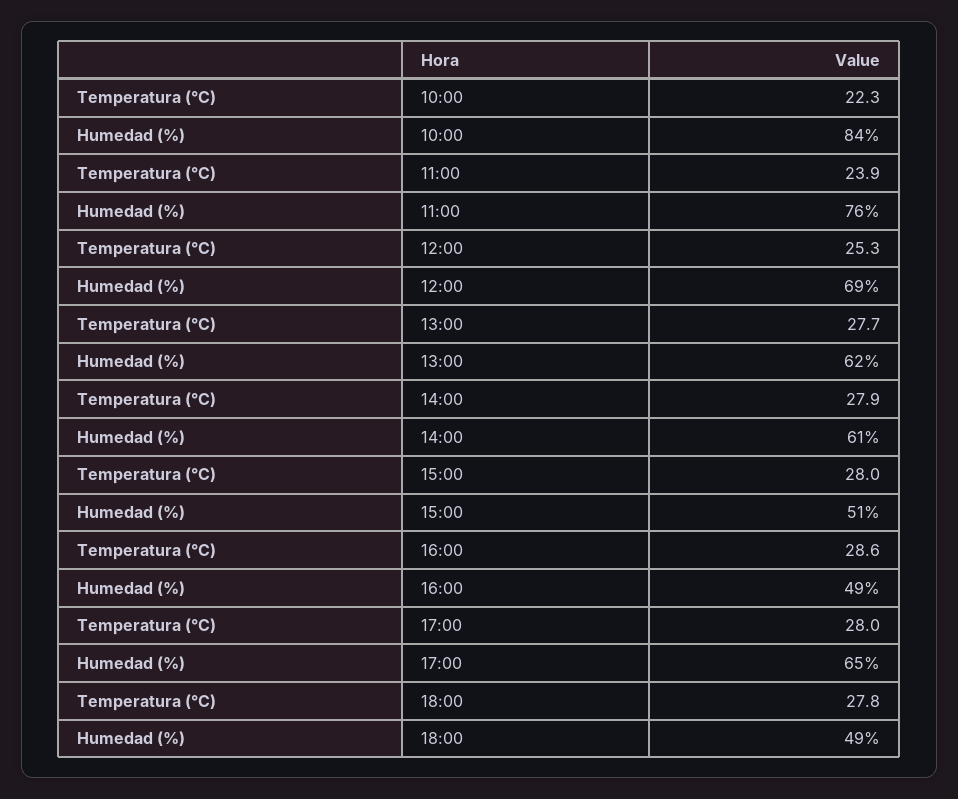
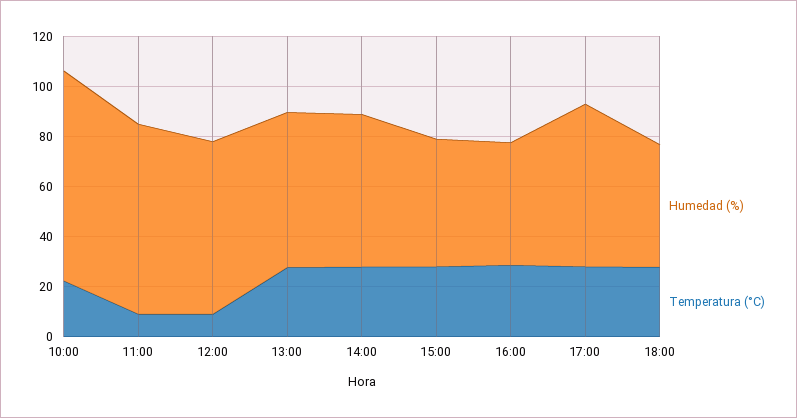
Temperatura (°C), 11:00: 23.9 -> 10
Temperatura (°C), 12:00: 25.3 -> 10

